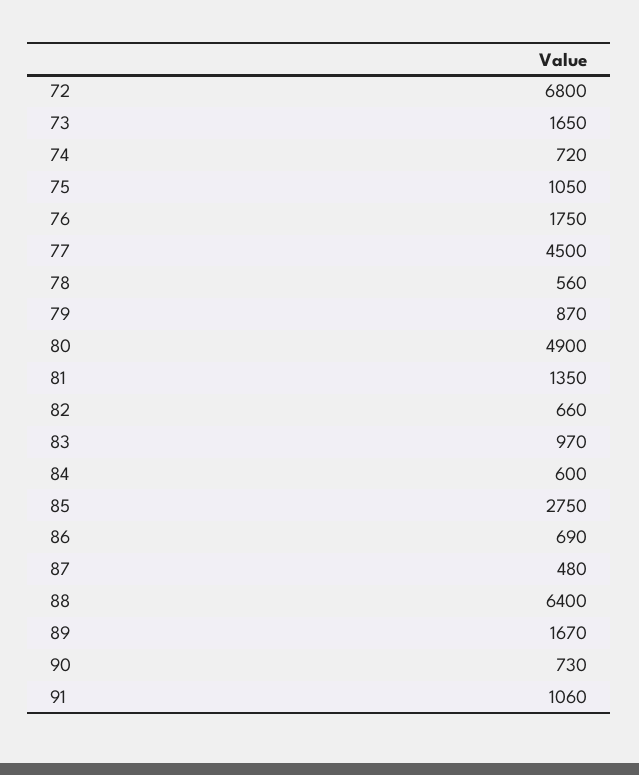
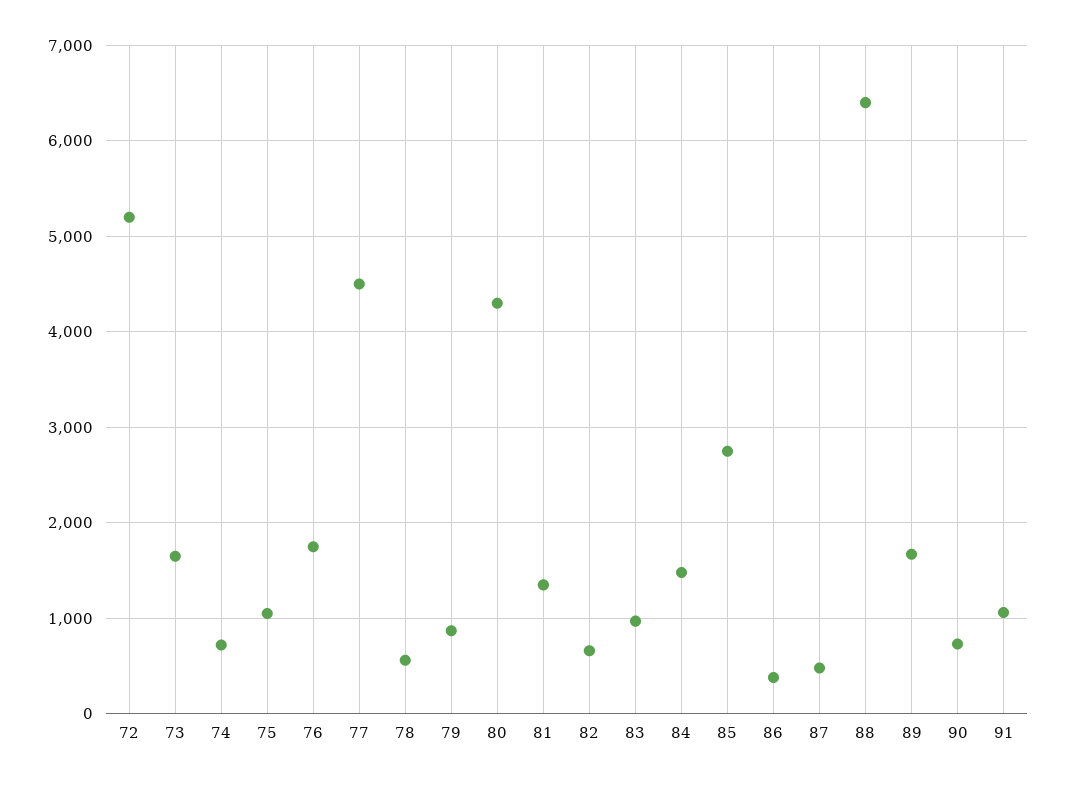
72: 6800 -> 5200
80: 4900 -> 4300
84: 600 -> 1500
86: 690 -> 400

